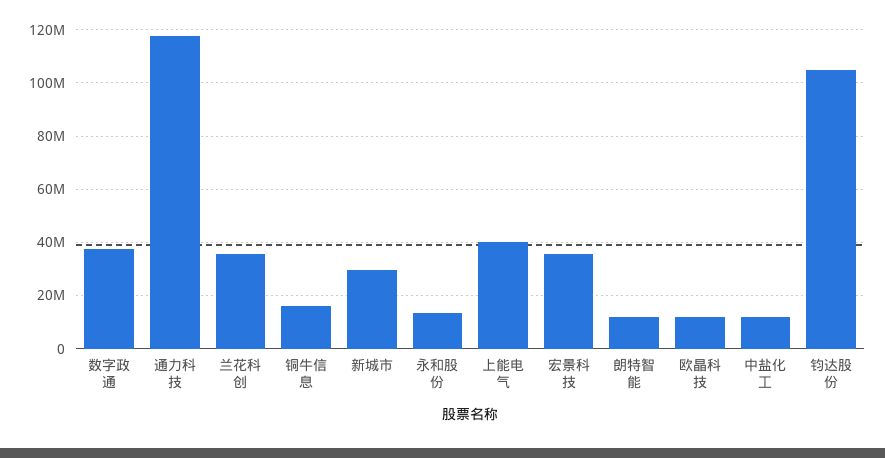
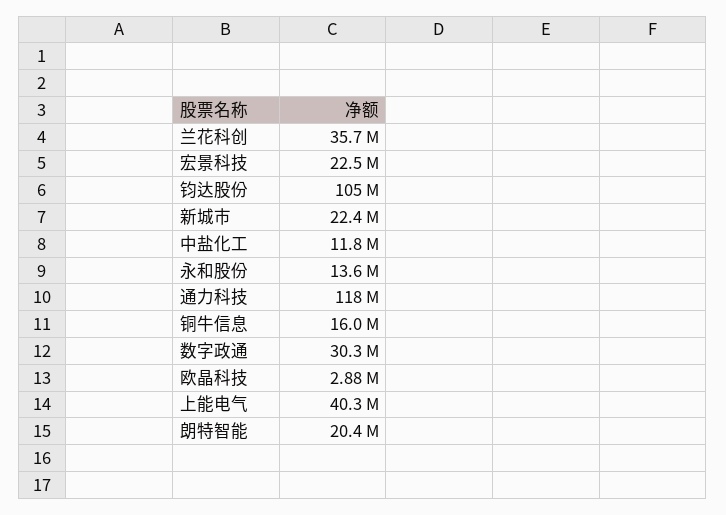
数字政通: 37500000 -> 30300000
新城市: 30000000 -> 22400000
宏景科技: 35000000 -> 22500000
朗特智能: 12500000 -> 20400000
欧晶科技: 12500000 -> 2880000

